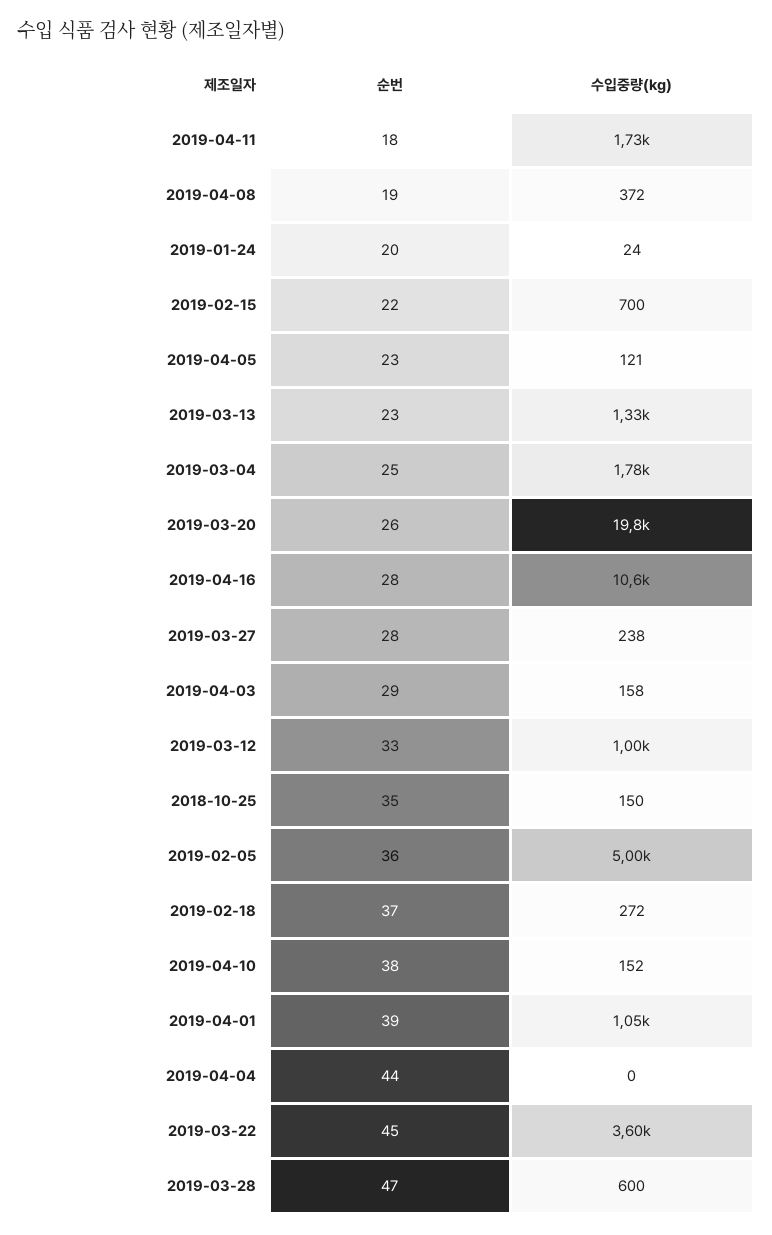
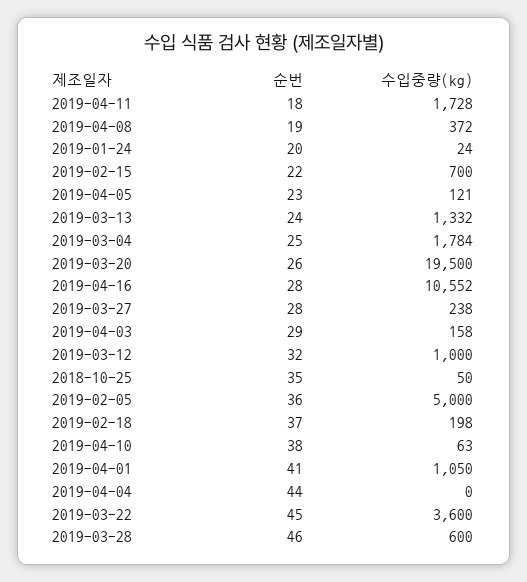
순번, 2019-03-13: 23 -> 24
수입중량(kg), 2019-03-20: 19800 -> 19500
순번, 2019-03-12: 33 -> 32
수입중량(kg), 2018-10-25: 150 -> 50
수입중량(kg), 2019-02-18: 272 -> 198
수입중량(kg), 2019-04-10: 152 -> 63
순번, 2019-04-01: 39 -> 41
순번, 2019-03-28: 47 -> 46

